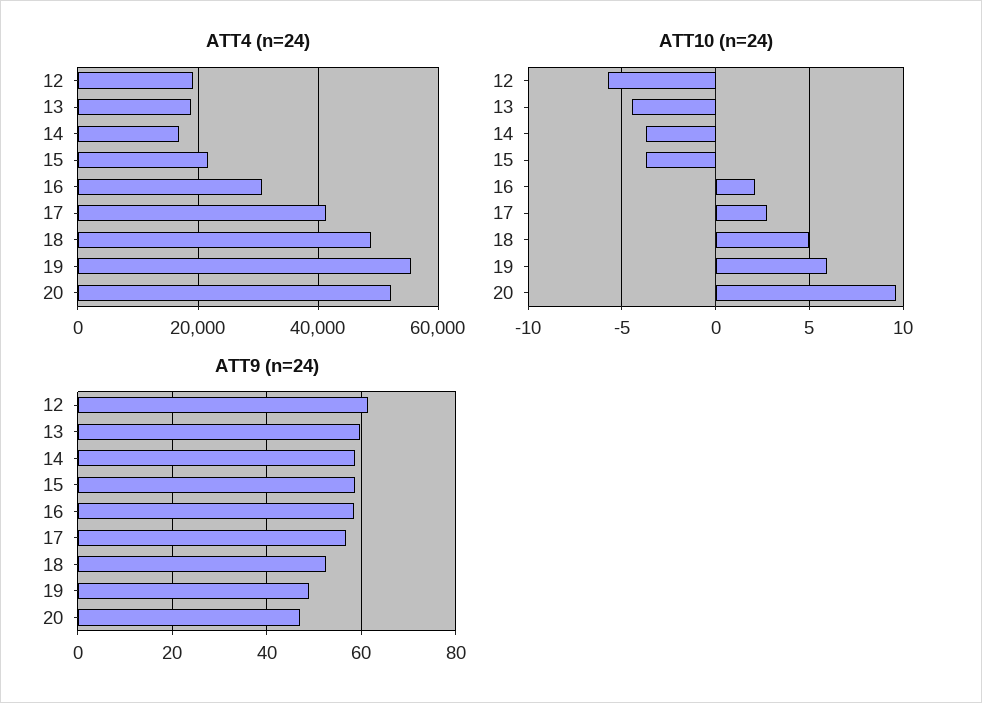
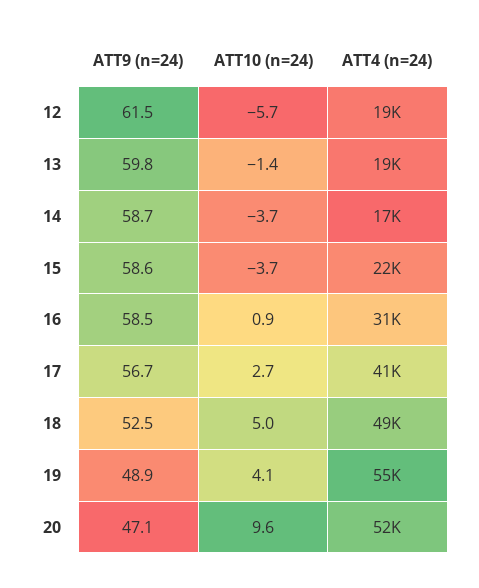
ATT10 (n=24), 13: -4.5 -> -1.4
ATT10 (n=24), 16: 2 -> 0.9
ATT10 (n=24), 19: 6 -> 4.1

